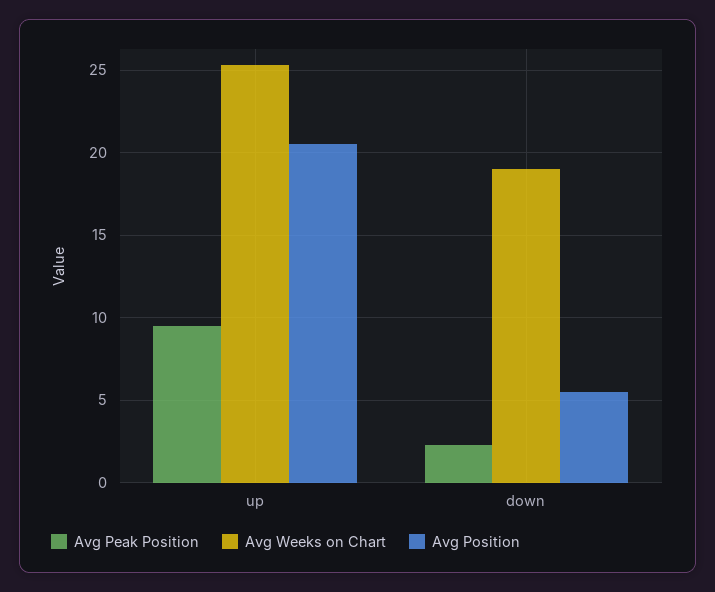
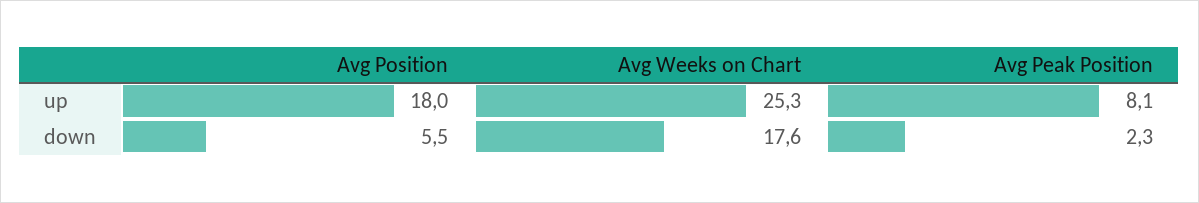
Avg Peak Position, up: 9.5 -> 8.1
Avg Position, up: 20.5 -> 18
Avg Weeks on Chart, down: 19 -> 17.6

